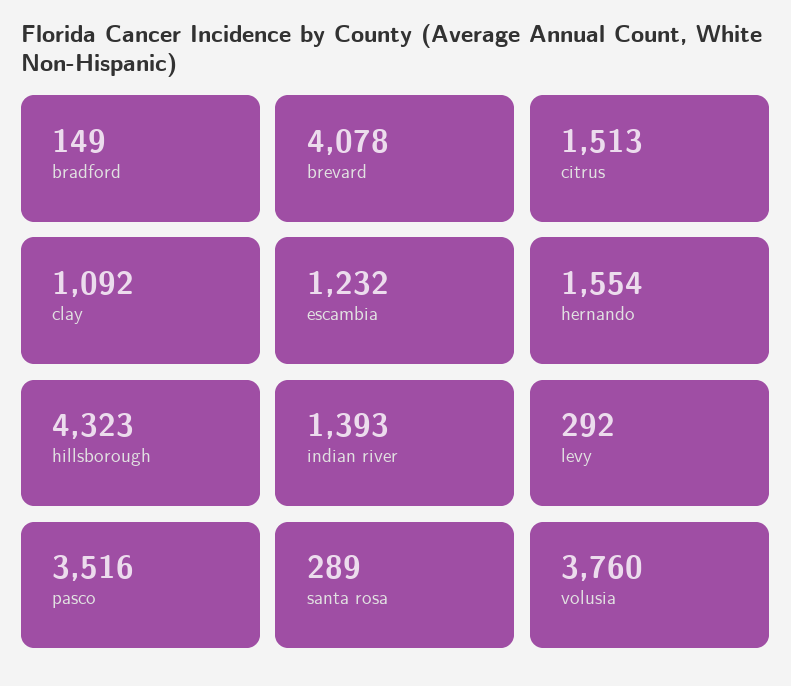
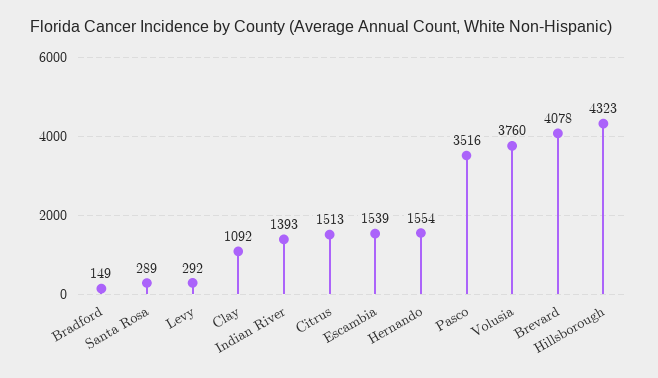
escambia: 1232 -> 1539

